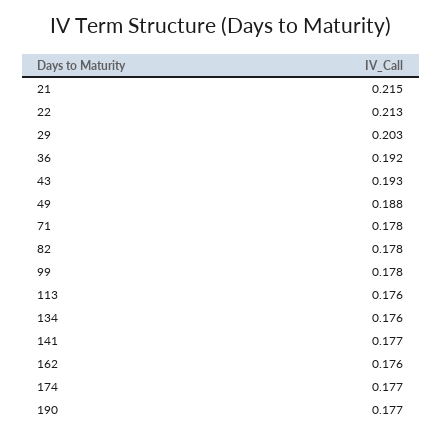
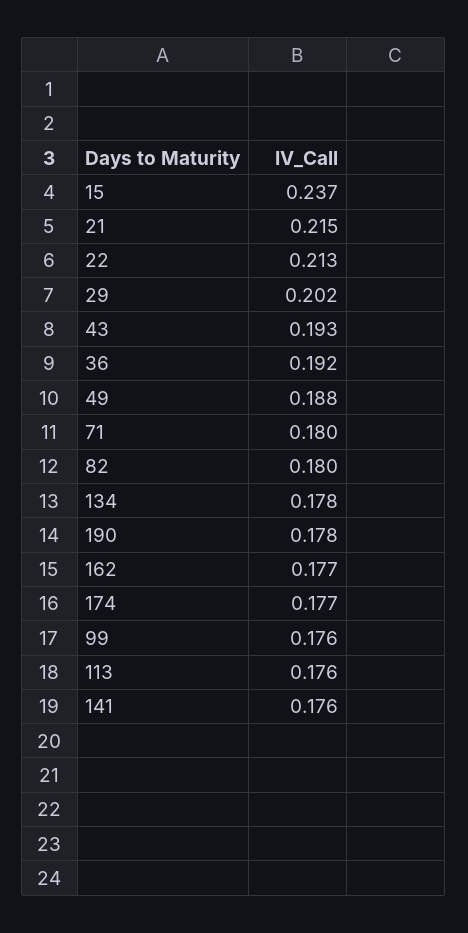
29: 0.203 -> 0.202
71: 0.178 -> 0.18
82: 0.178 -> 0.18
99: 0.178 -> 0.176
134: 0.176 -> 0.178
141: 0.177 -> 0.176
162: 0.176 -> 0.177
190: 0.177 -> 0.178
15: none -> 0.237

